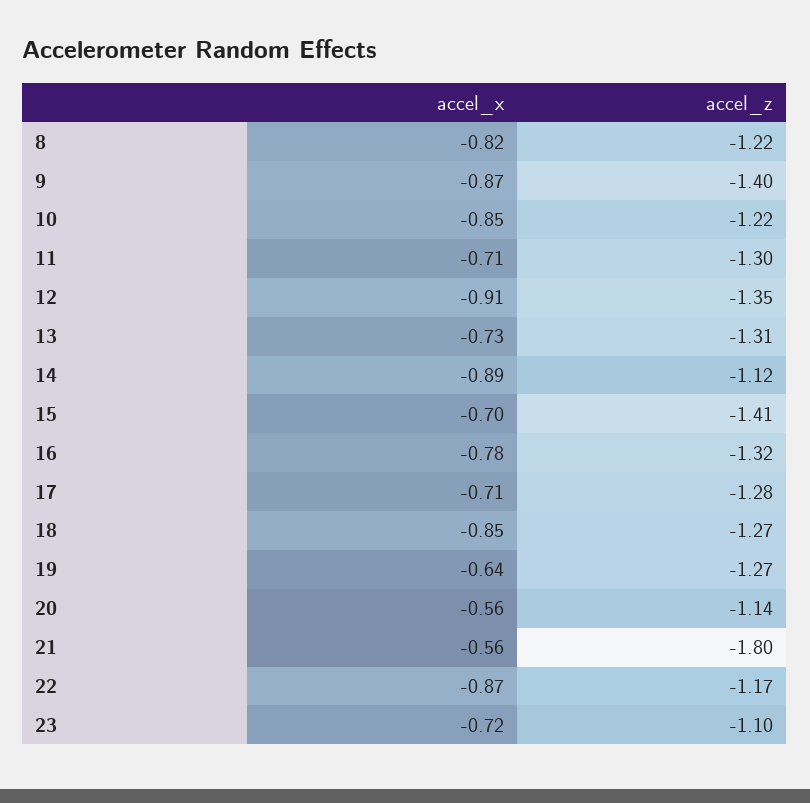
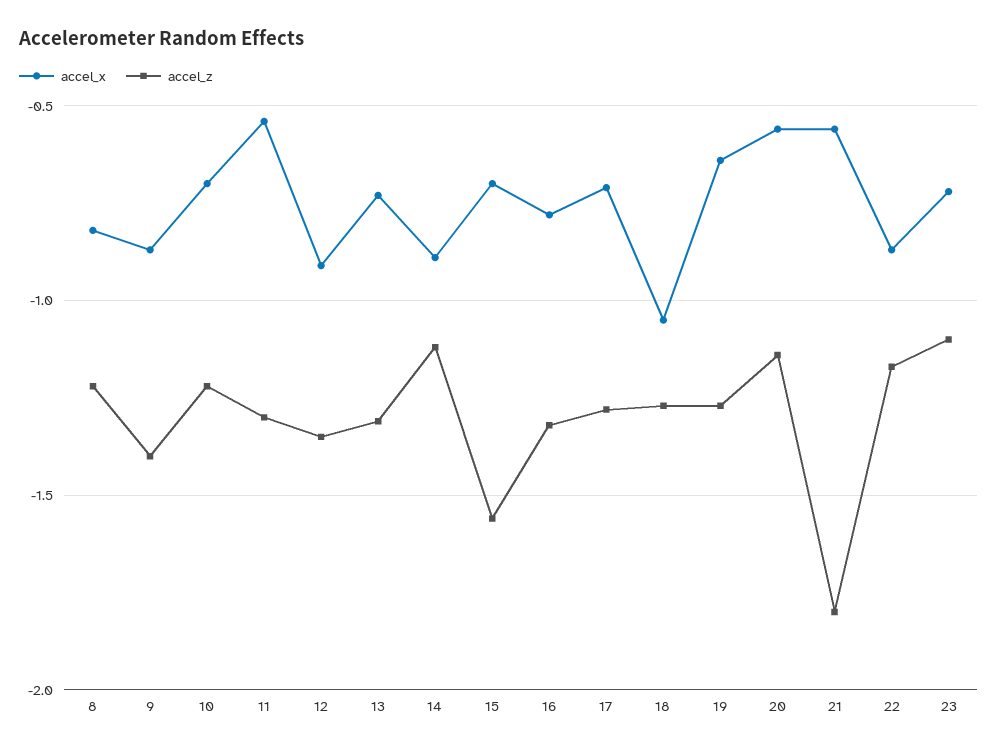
accel_x, 10: -0.85 -> -0.7
accel_x, 11: -0.71 -> -0.55
accel_z, 15: -1.41 -> -1.55
accel_x, 18: -0.85 -> -1.05

